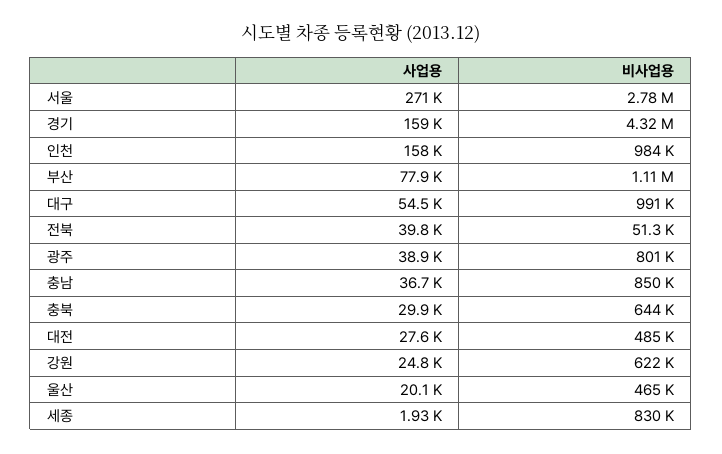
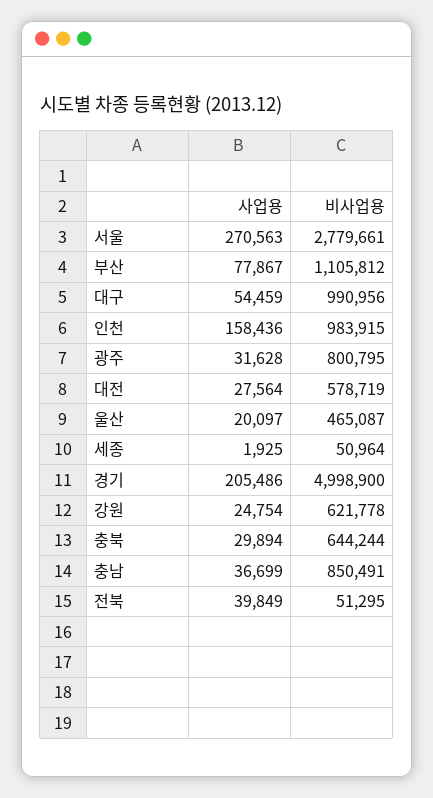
사업용, 경기: 159000 -> 205486
비사업용, 경기: 4320000 -> 4998900
사업용, 광주: 38900 -> 31628
비사업용, 대전: 485000 -> 578719
비사업용, 세종: 830000 -> 50964

